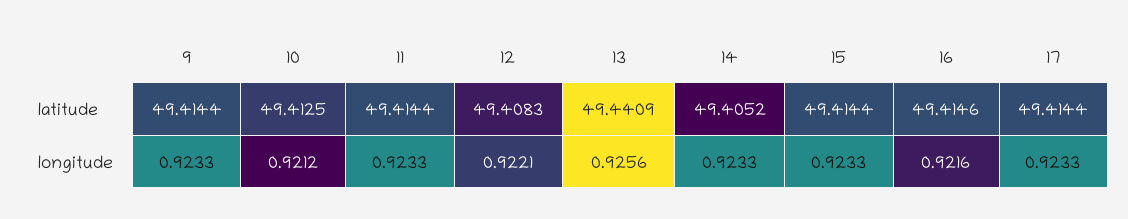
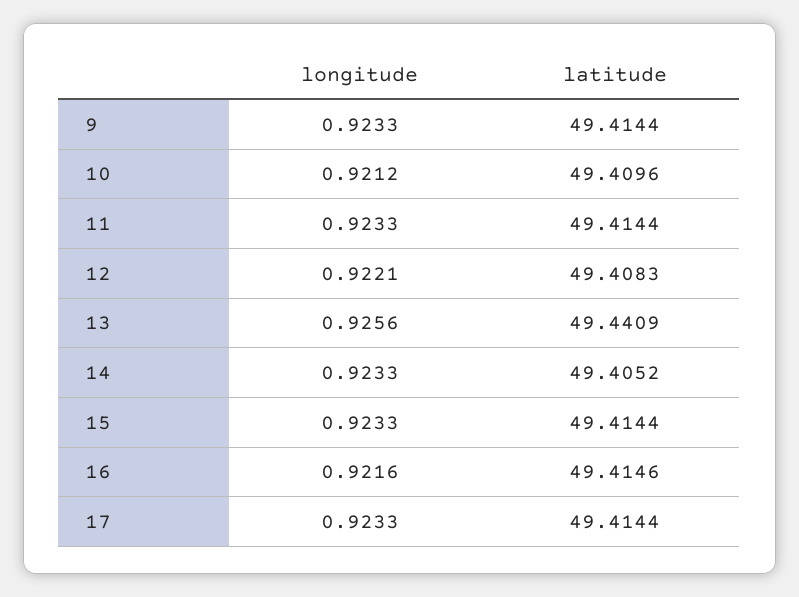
10, latitude: 49.4125 -> 49.4096

